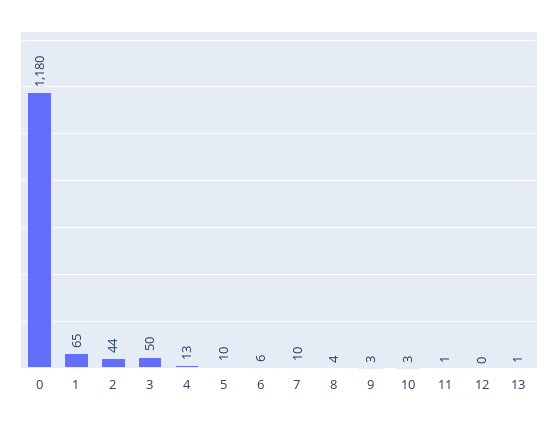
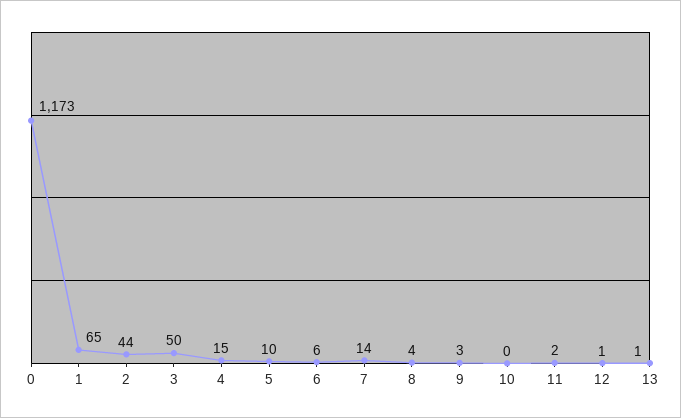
0: 1180 -> 1173
4: 13 -> 15
7: 10 -> 14
10: 3 -> 0
11: 1 -> 2
12: 0 -> 1

